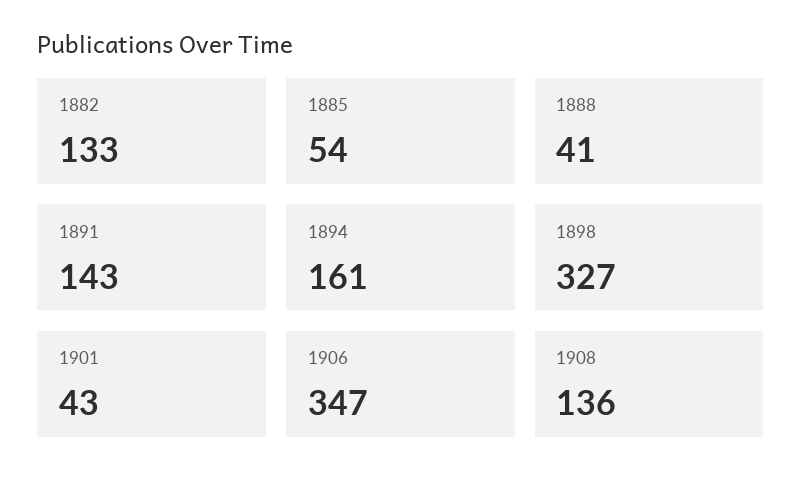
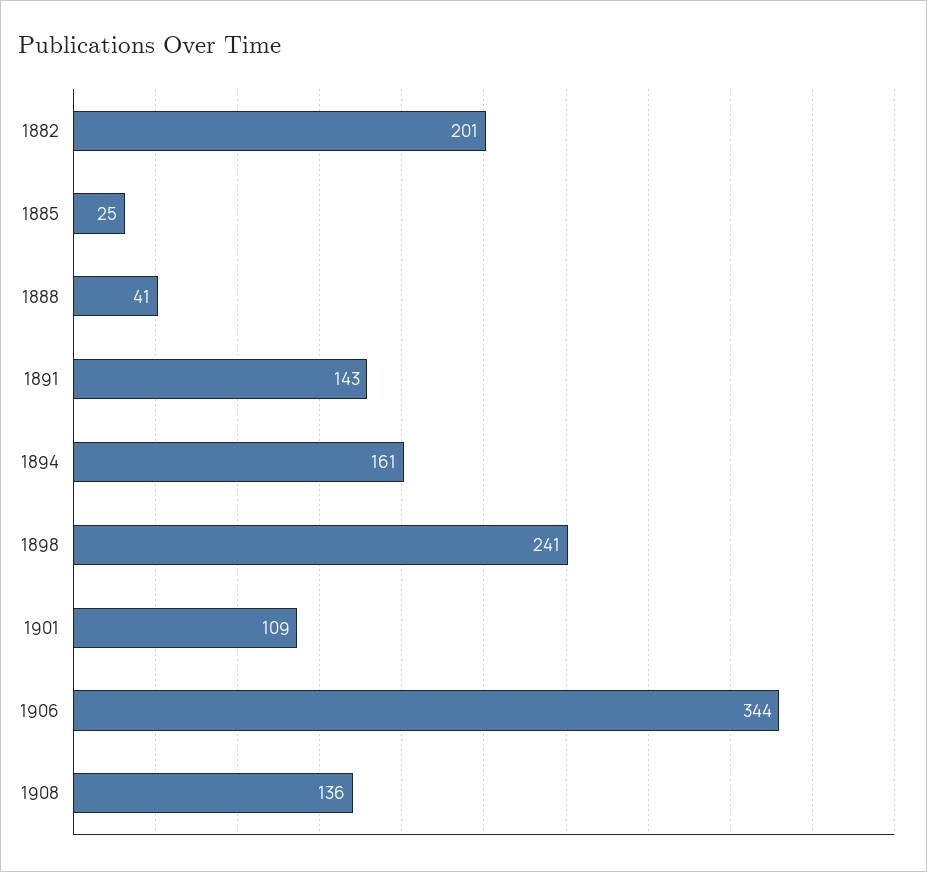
1882: 133 -> 201
1885: 54 -> 25
1898: 327 -> 241
1901: 43 -> 109
1906: 347 -> 344

